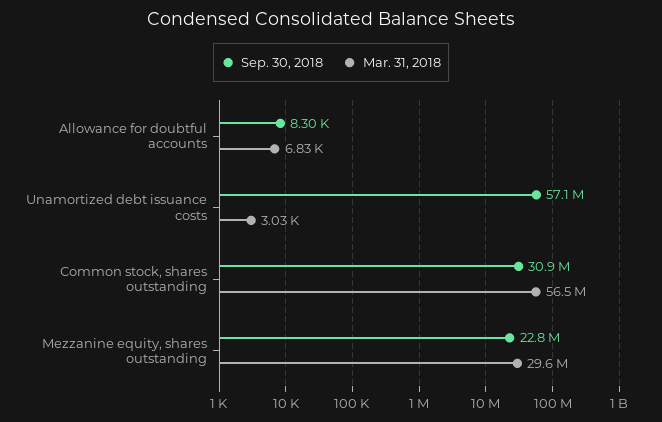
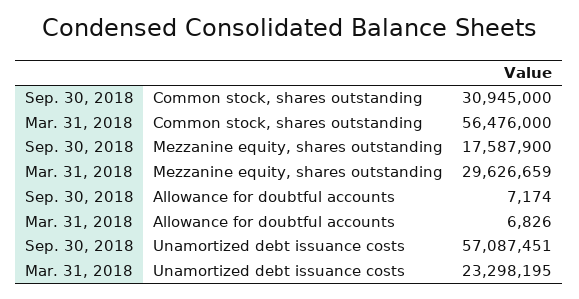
Sep. 30, 2018, Allowance for doubtful accounts: 8300 -> 7174
Mar. 31, 2018, Unamortized debt issuance costs: 3030 -> 23298195
Sep. 30, 2018, Mezzanine equity, shares outstanding: 22800000 -> 17587900

